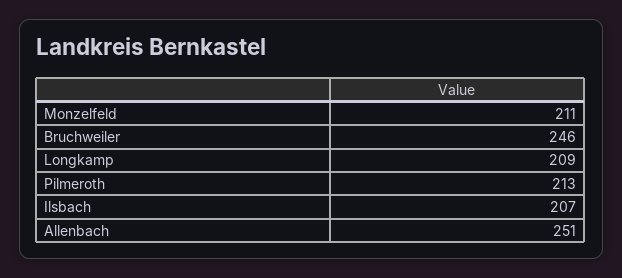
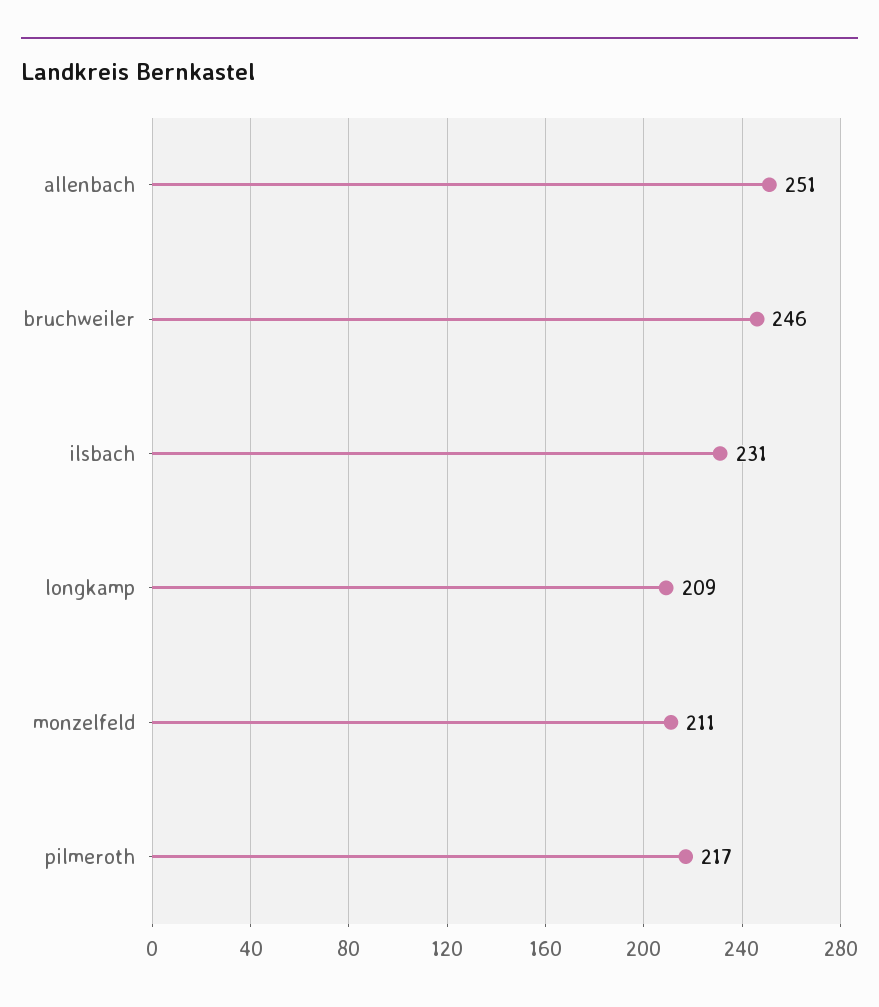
Pilmeroth: 213 -> 217
Ilsbach: 207 -> 231

